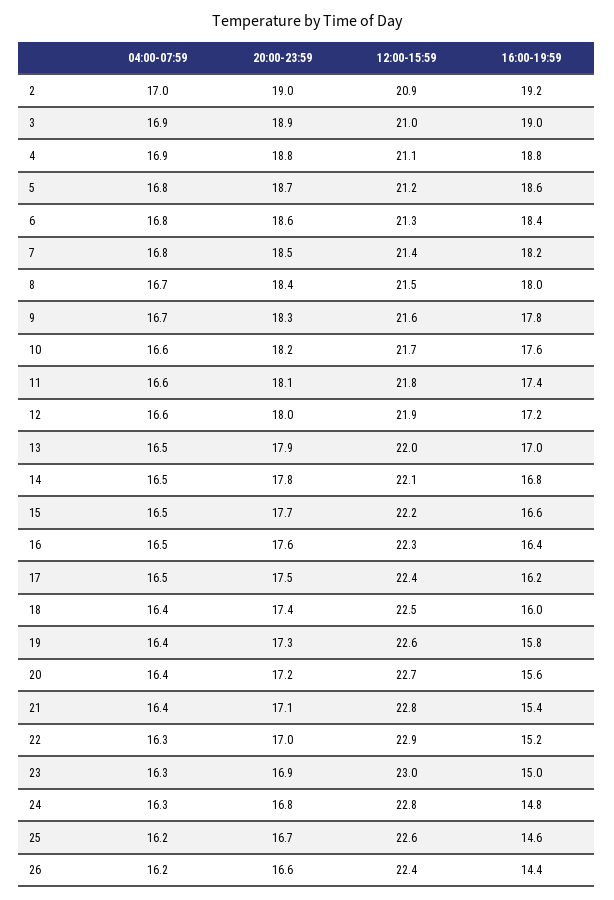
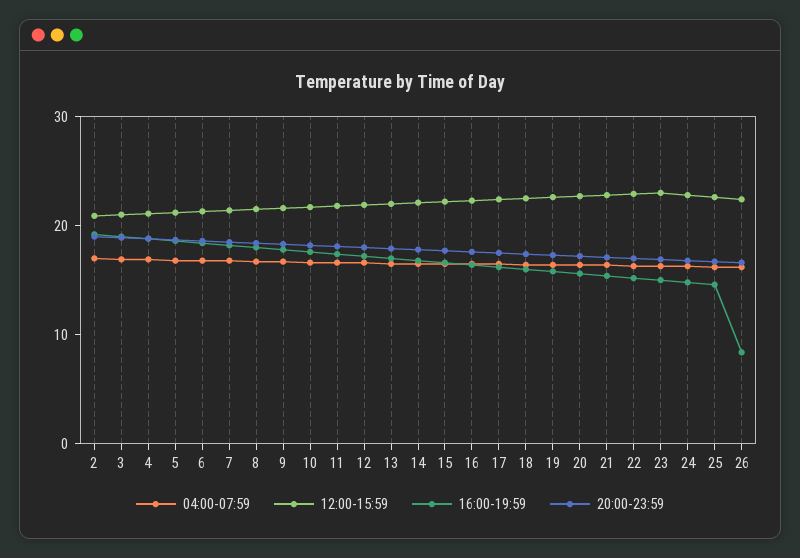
16:00-19:59, 26: 14.4 -> 8

